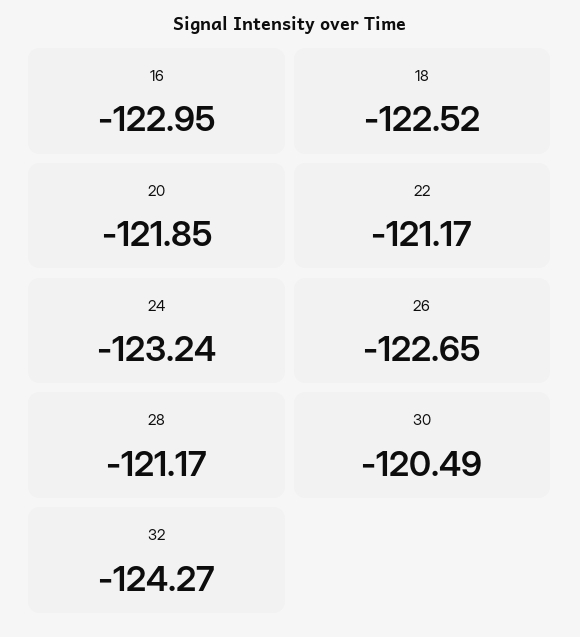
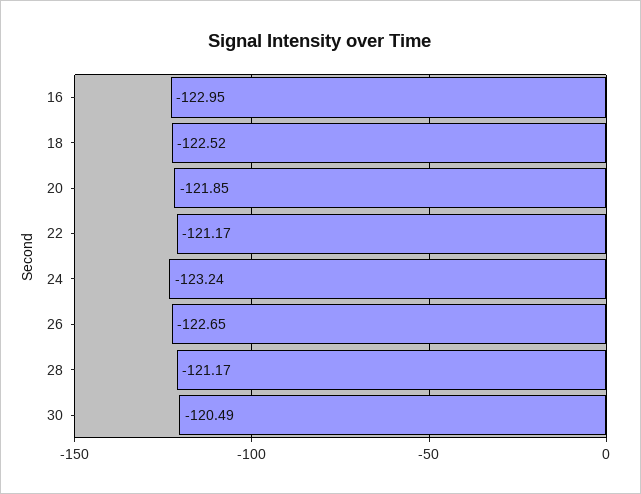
32: -124.27 -> none

